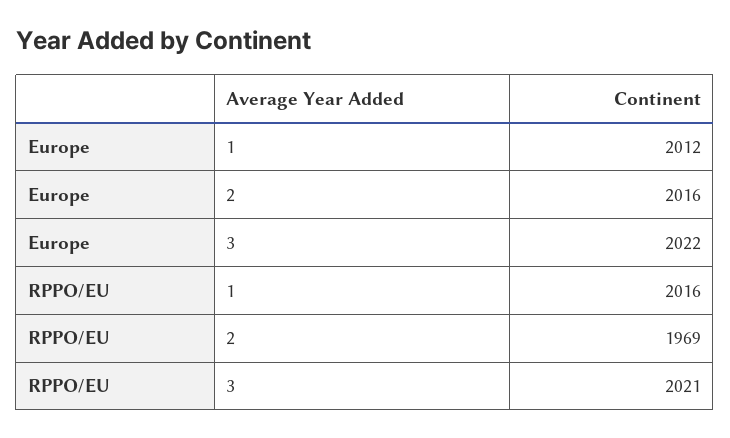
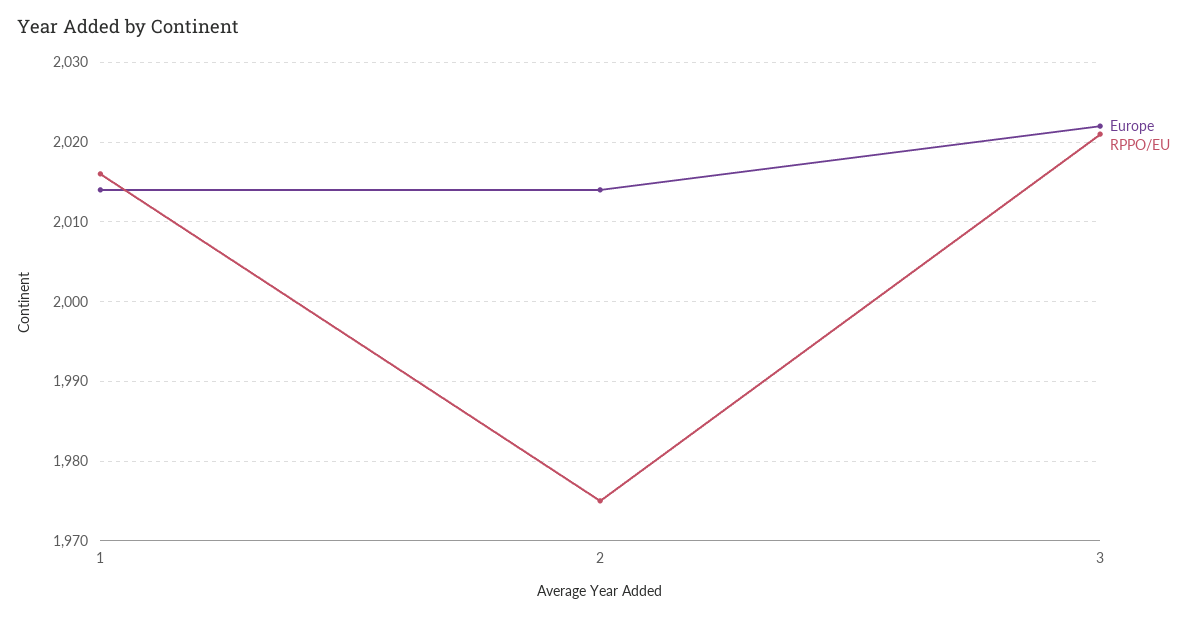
Europe, 1: 2012 -> 2014
Europe, 2: 2016 -> 2014
RPPO/EU, 2: 1969 -> 1975

